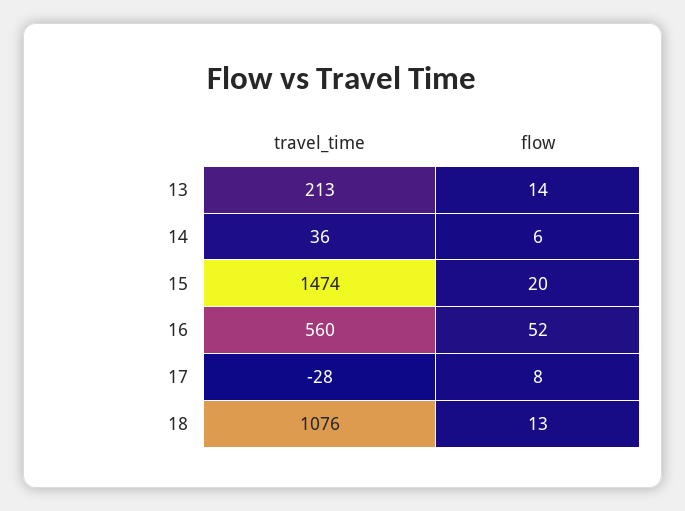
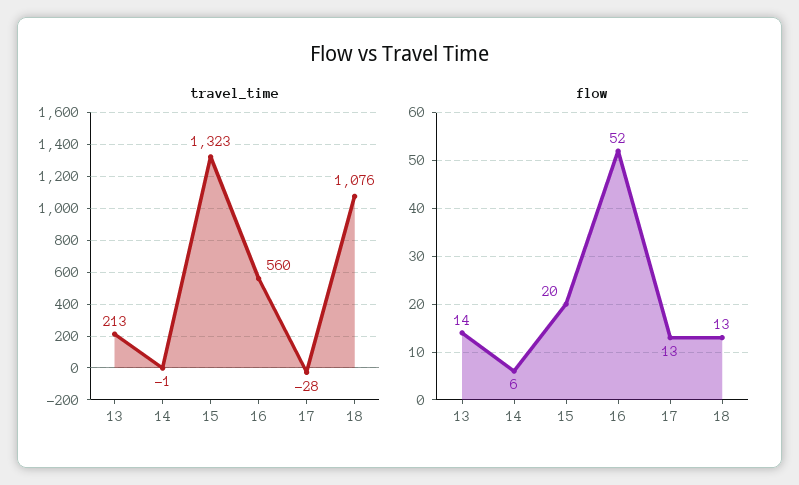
travel_time, 14: 36 -> -1
travel_time, 15: 1474 -> 1323
flow, 17: 8 -> 13

